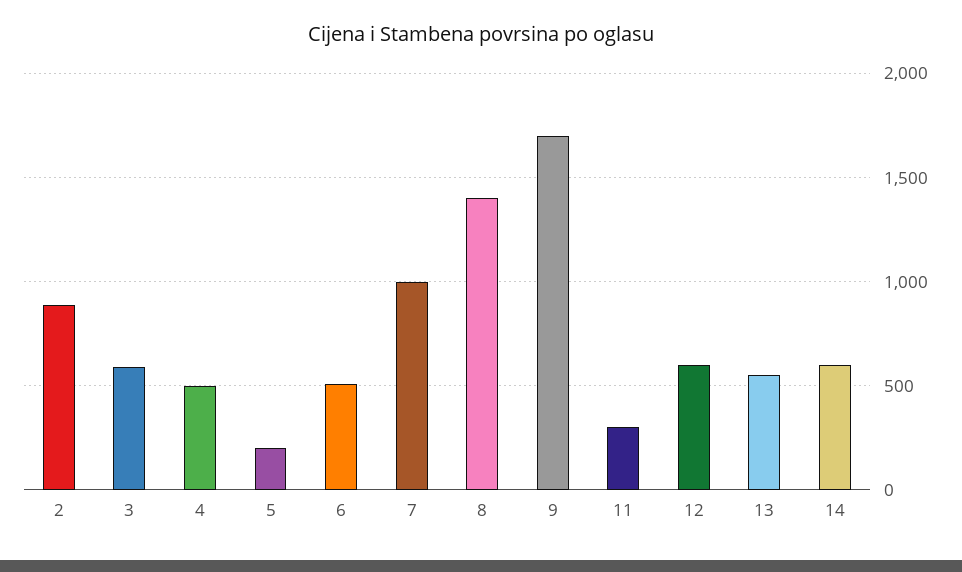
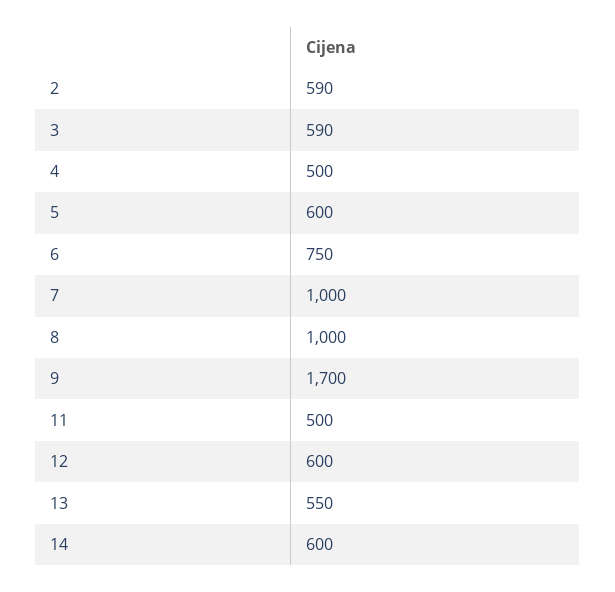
2: 900 -> 590
5: 200 -> 600
6: 500 -> 750
8: 1400 -> 1000
11: 300 -> 500

